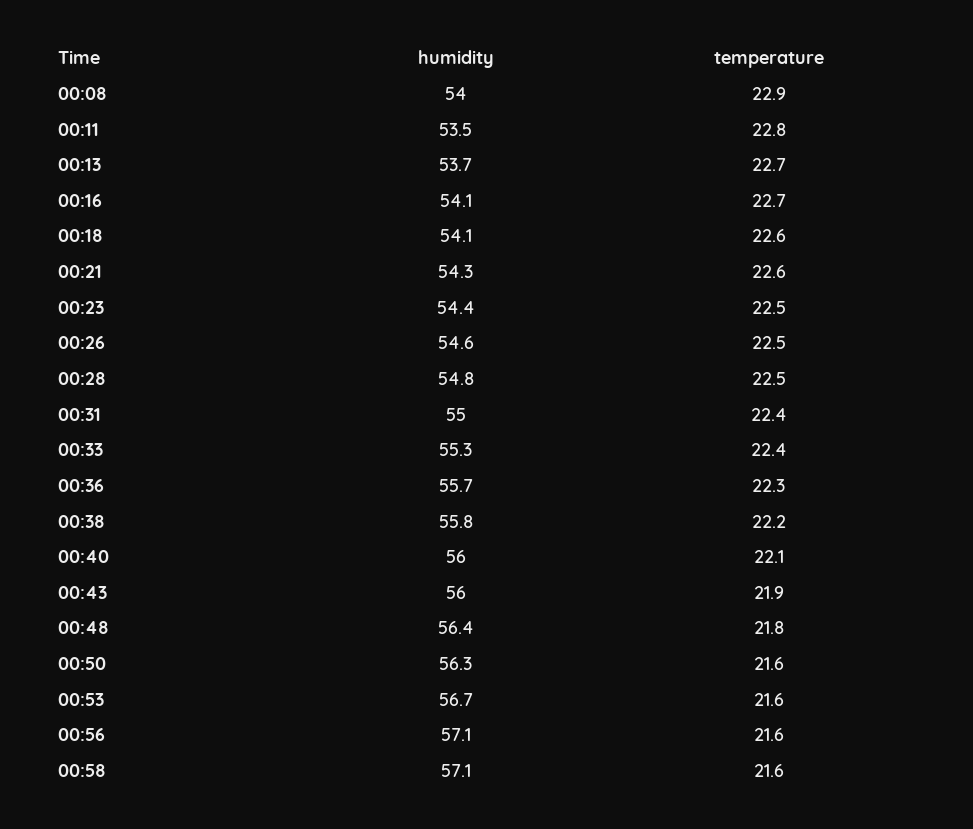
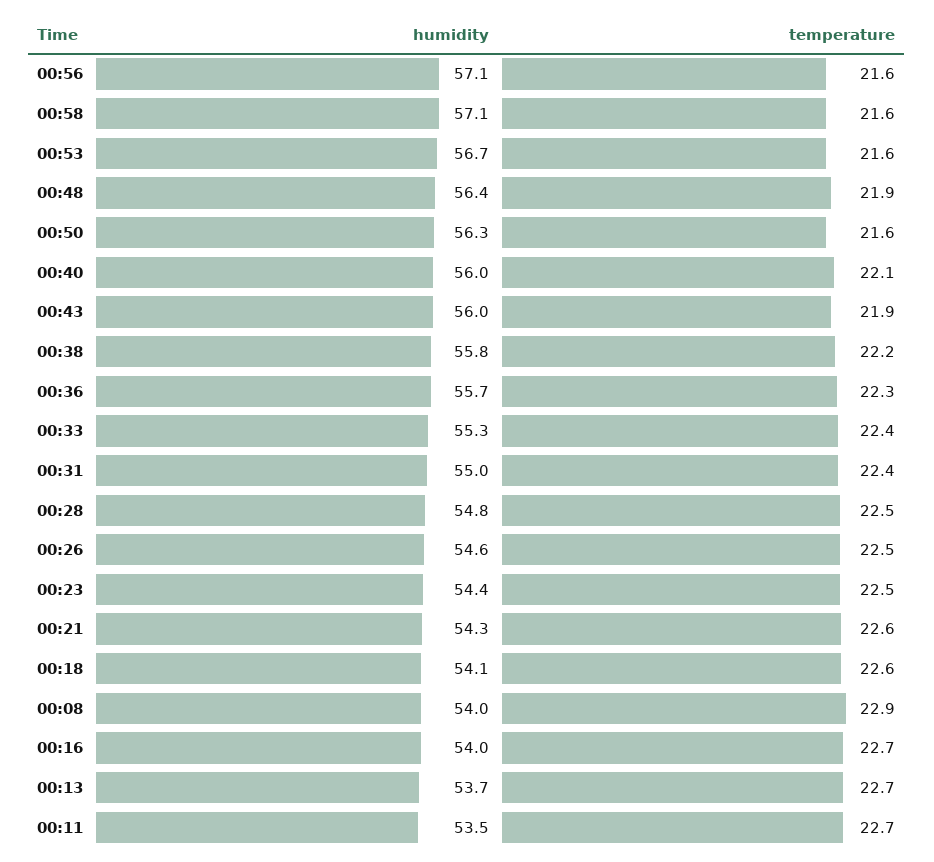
temperature, 00:11: 22.8 -> 22.7
humidity, 00:16: 54.1 -> 54
temperature, 00:48: 21.8 -> 21.9

